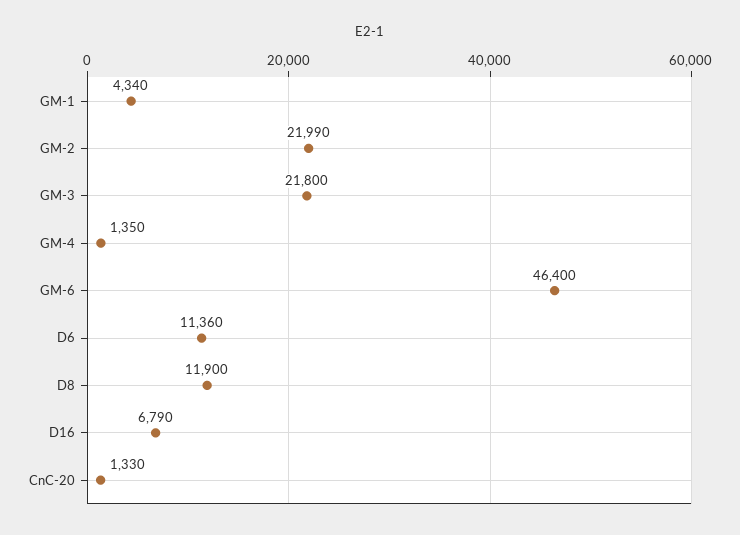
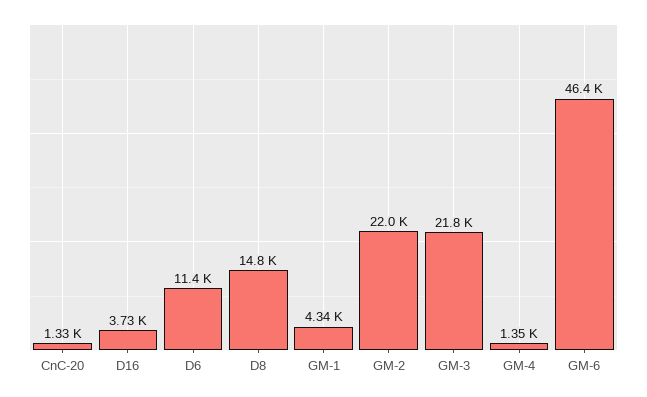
D8: 11900 -> 14800
D16: 6790 -> 3730

